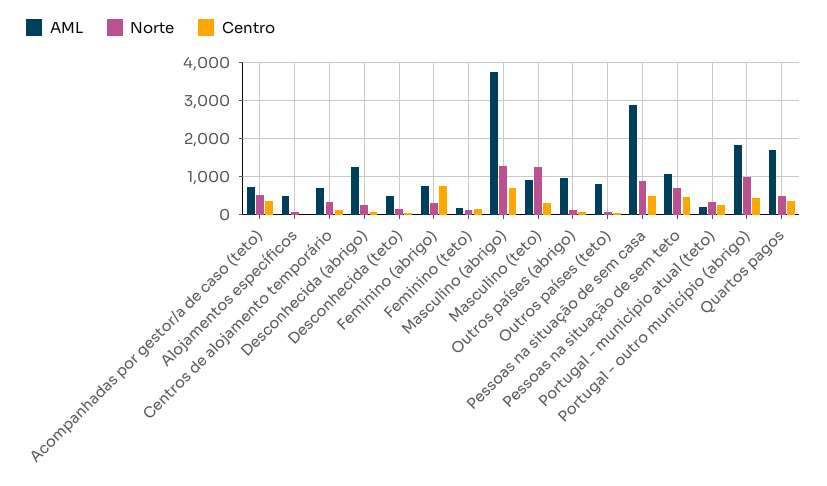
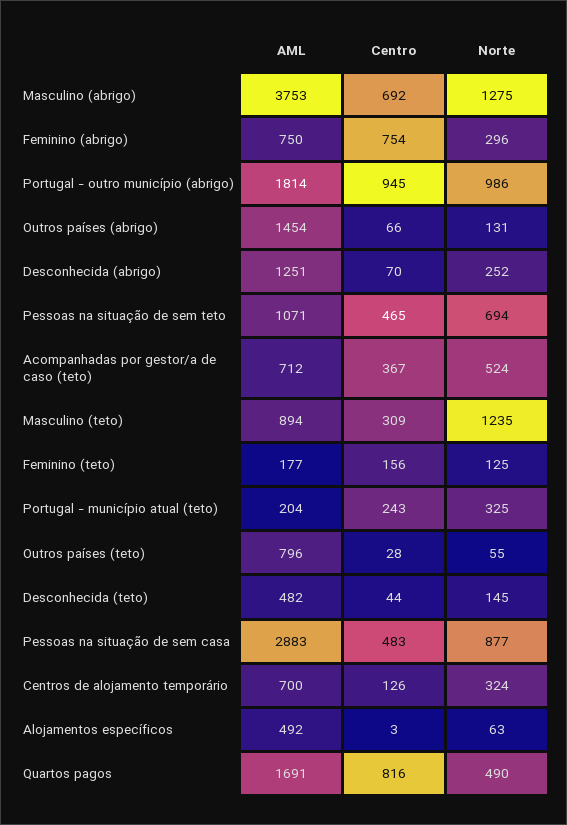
AML, Outros países (abrigo): 1000 -> 1454
Centro, Portugal - outro município (abrigo): 400 -> 945
Centro, Quartos pagos: 400 -> 816

